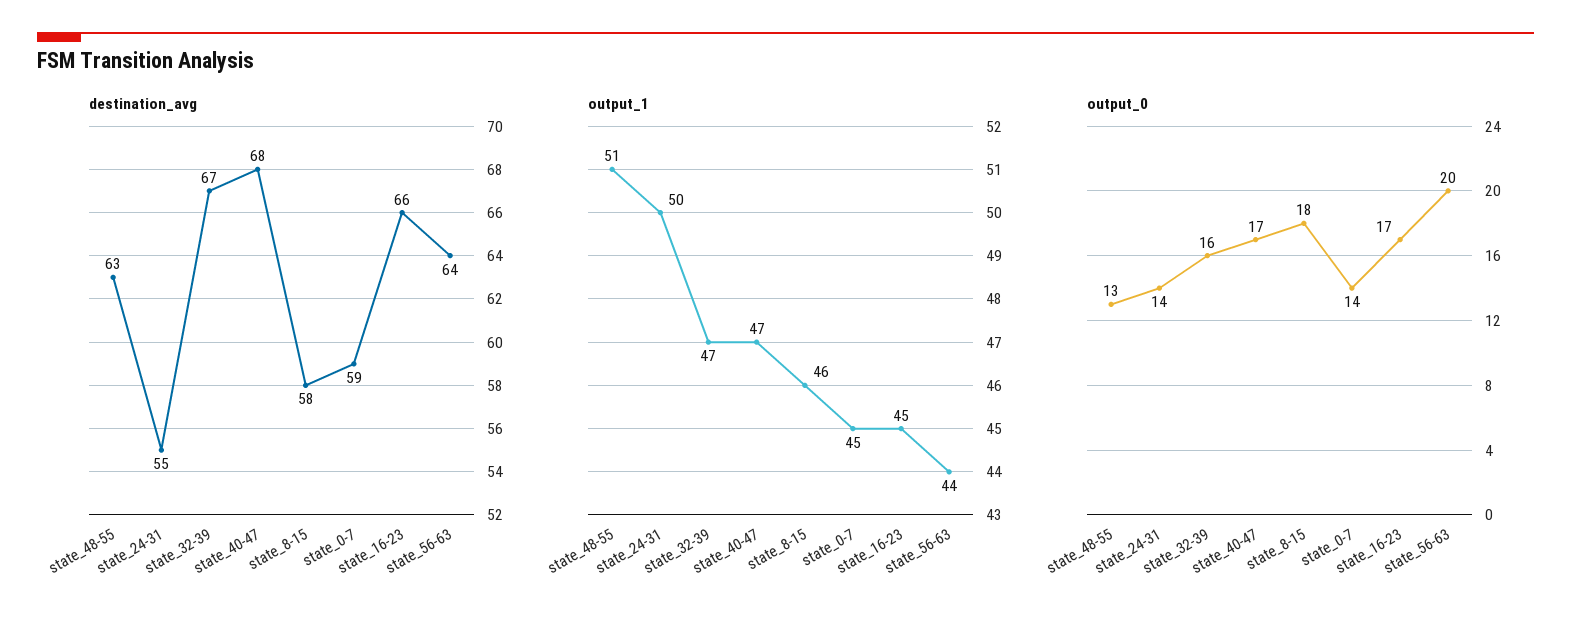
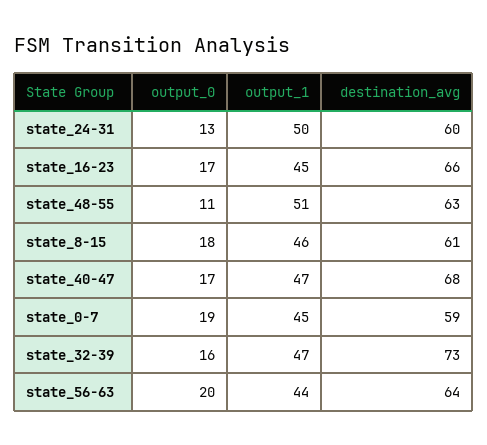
destination_avg, state_24-31: 55 -> 60
destination_avg, state_32-39: 67 -> 73
destination_avg, state_8-15: 58 -> 61
output_0, state_48-55: 13 -> 11
output_0, state_24-31: 14 -> 13
output_0, state_0-7: 14 -> 19

